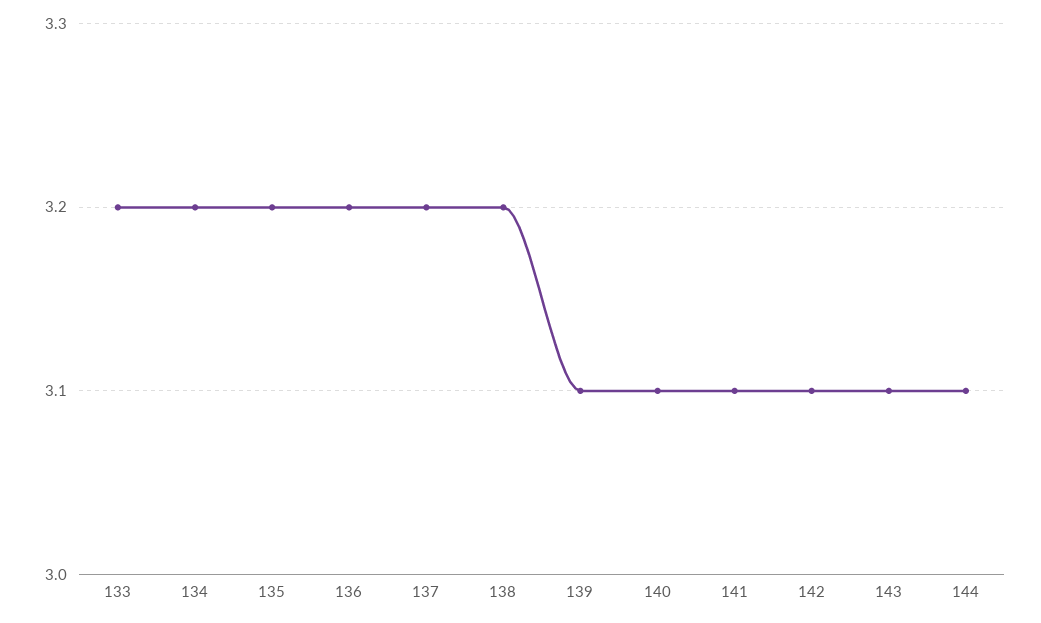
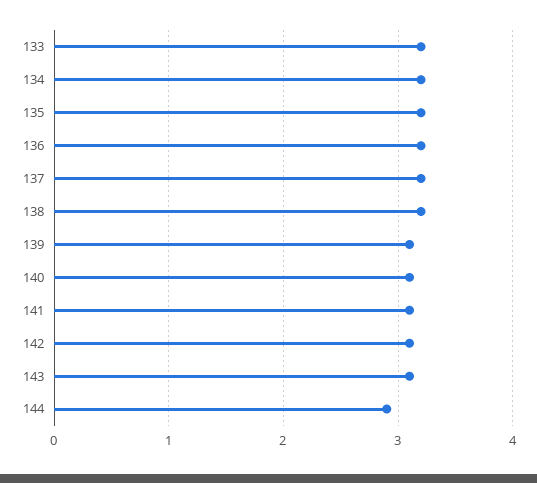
144: 3.1 -> 2.9

